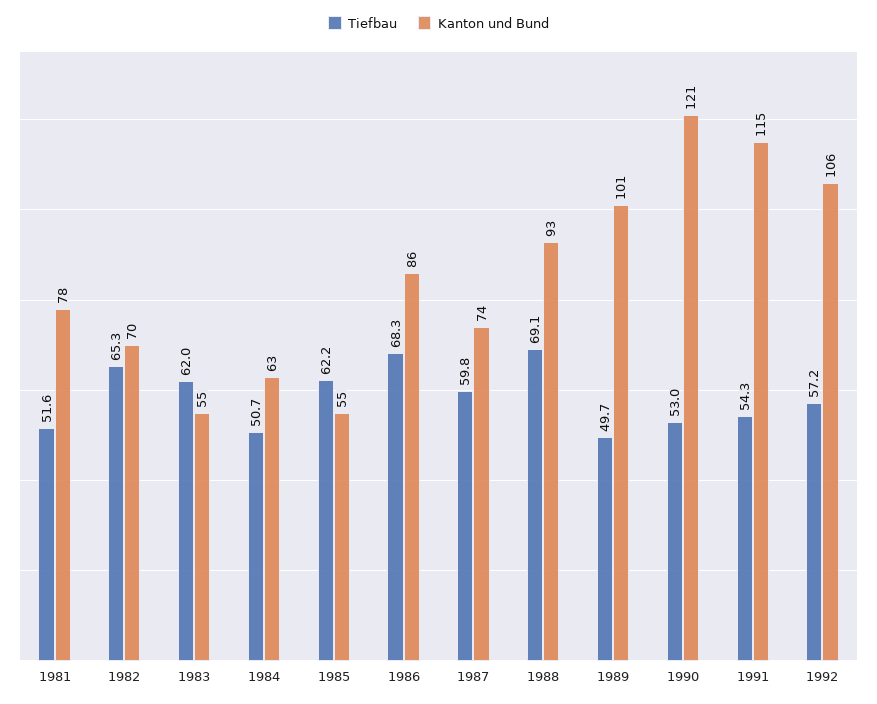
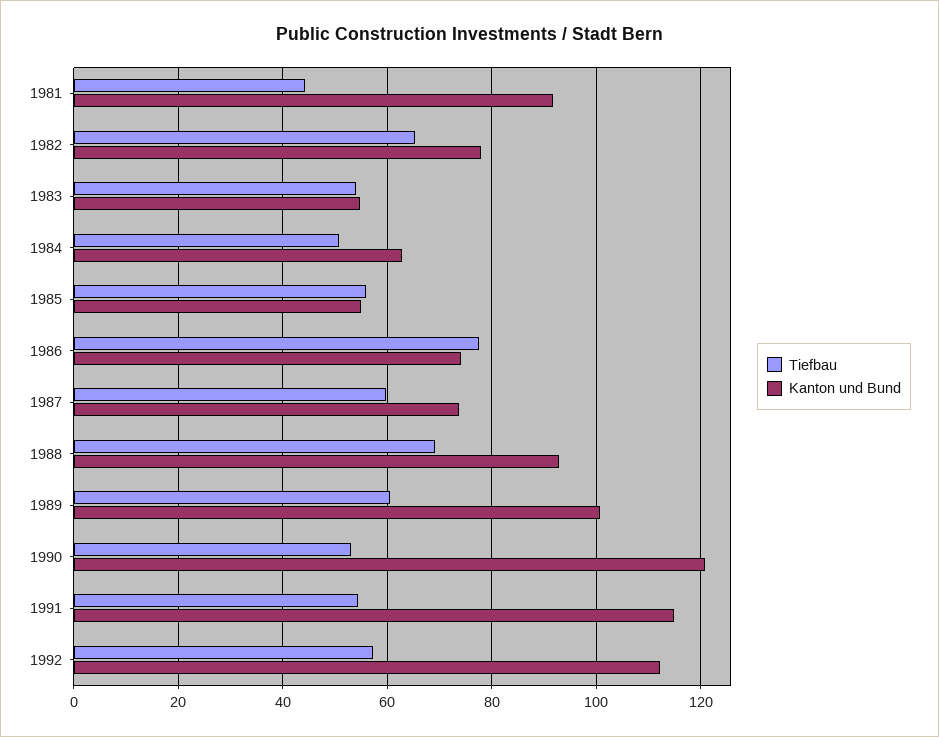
Tiefbau, 1981: 51.6 -> 44
Kanton und Bund, 1981: 78 -> 92
Kanton und Bund, 1982: 70 -> 78
Tiefbau, 1983: 62 -> 54
Tiefbau, 1985: 62.2 -> 56
Tiefbau, 1986: 68.3 -> 78
Kanton und Bund, 1986: 86 -> 74
Tiefbau, 1989: 49.7 -> 60
Kanton und Bund, 1992: 106 -> 112

